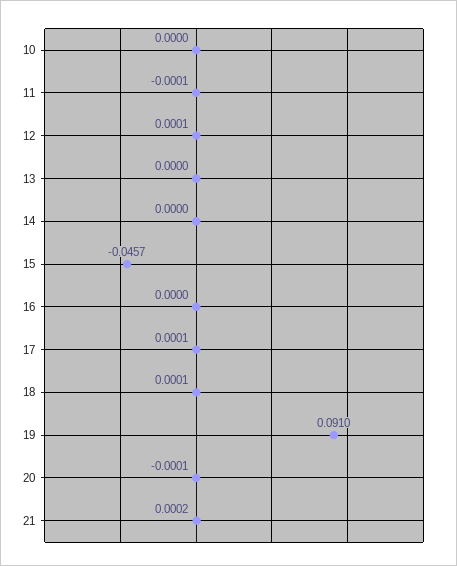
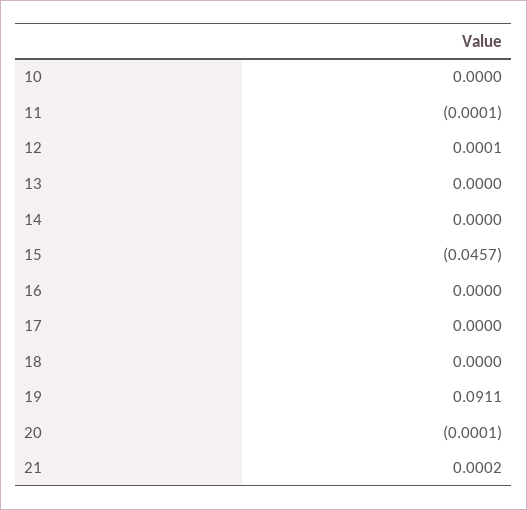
17: 0.0001 -> 0
18: 0.0001 -> 0
19: 0.091 -> 0.0911

